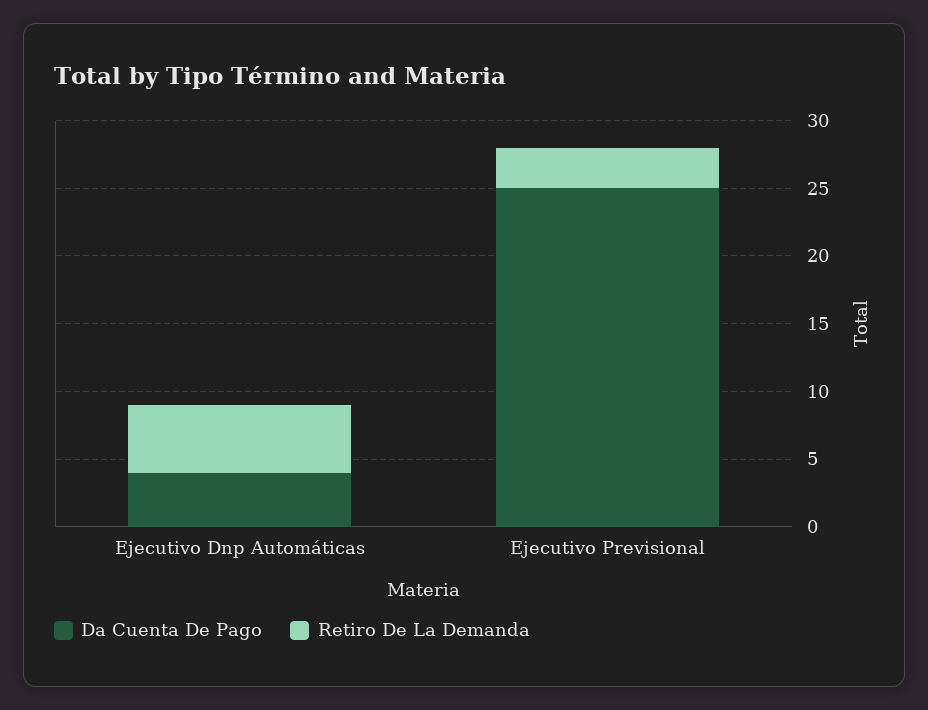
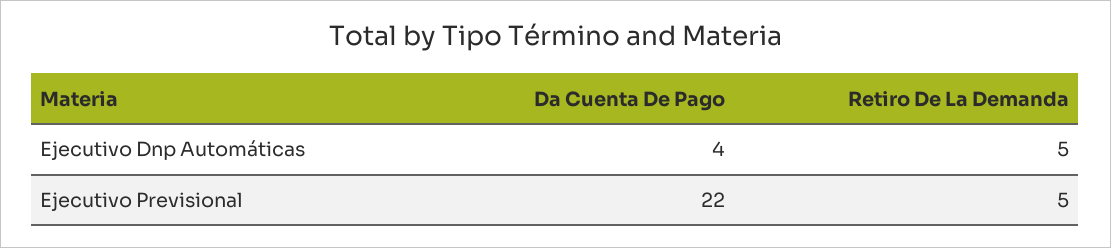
Da Cuenta De Pago, Ejecutivo Previsional: 25 -> 22
Retiro De La Demanda, Ejecutivo Previsional: 3 -> 5

